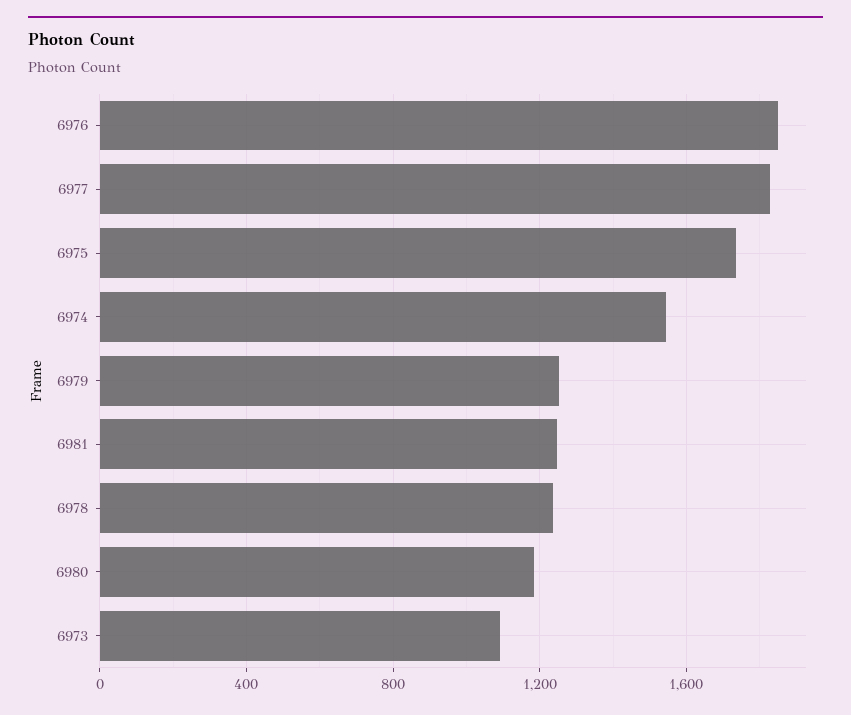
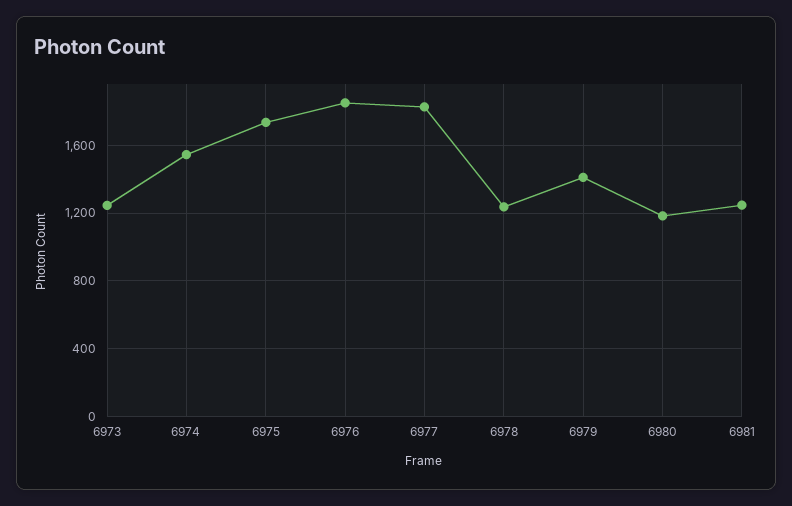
6979: 1250 -> 1400
6973: 1100 -> 1250

